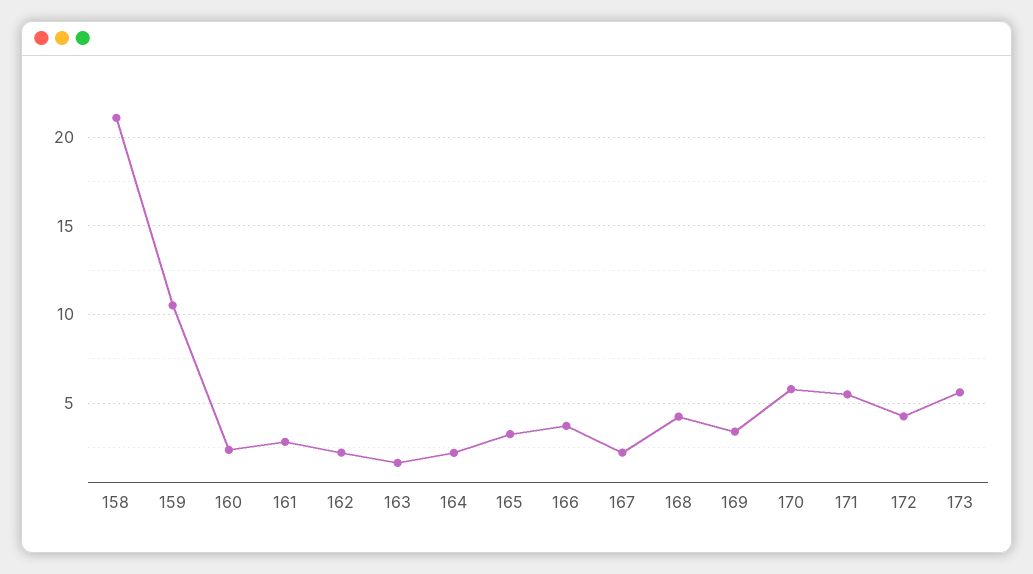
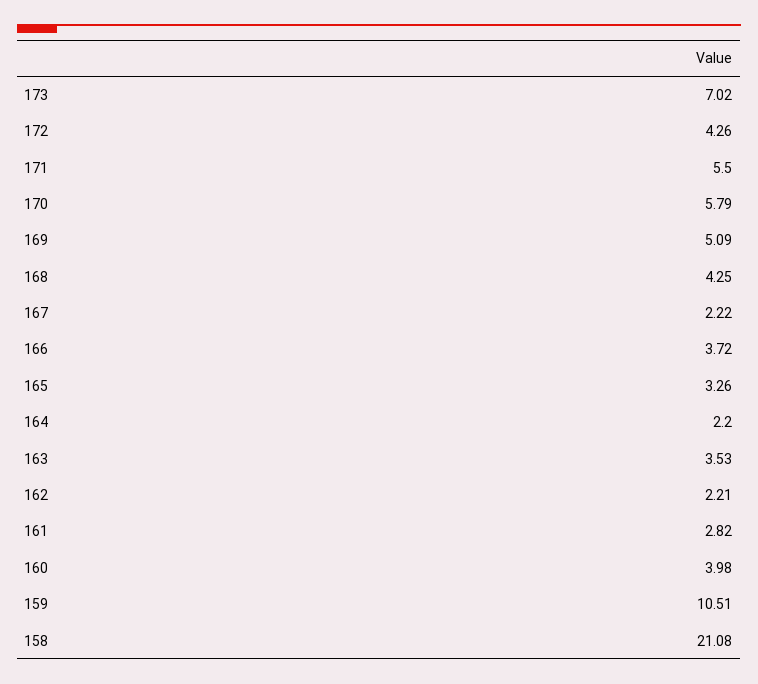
160: 2.5 -> 3.98
163: 1.5 -> 3.53
169: 3.5 -> 5.09
173: 5.5 -> 7.02

